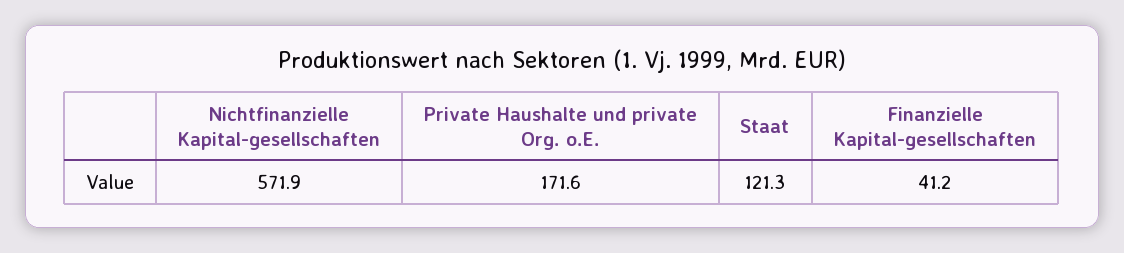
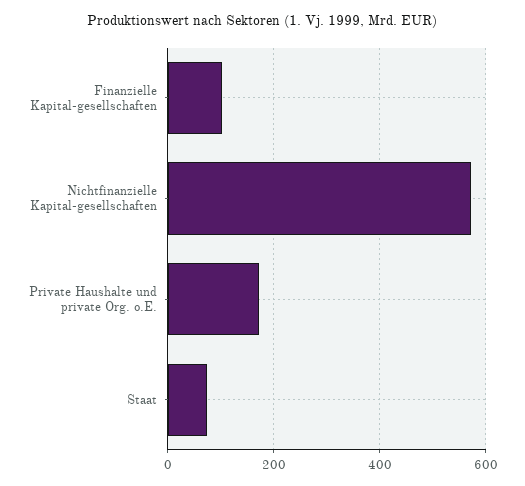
Staat: 121.3 -> 80
Finanzielle Kapital-gesellschaften: 41.2 -> 100

